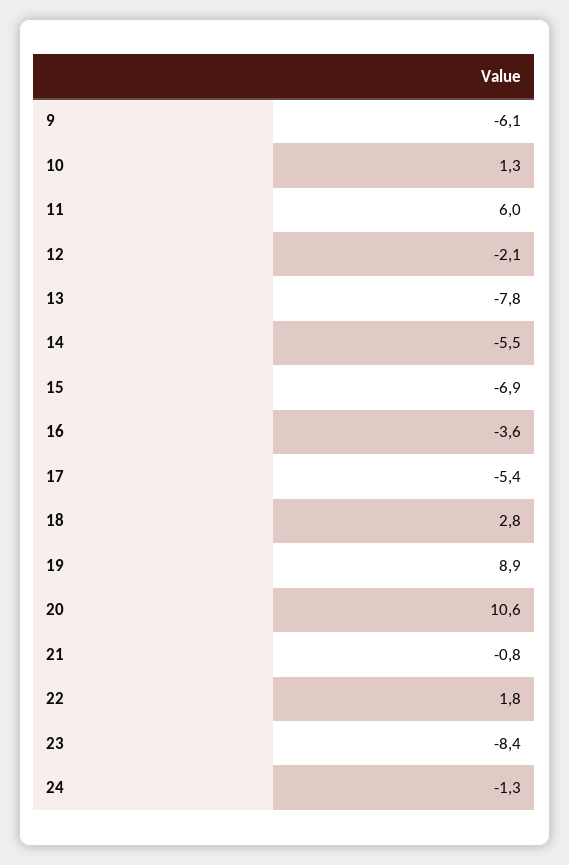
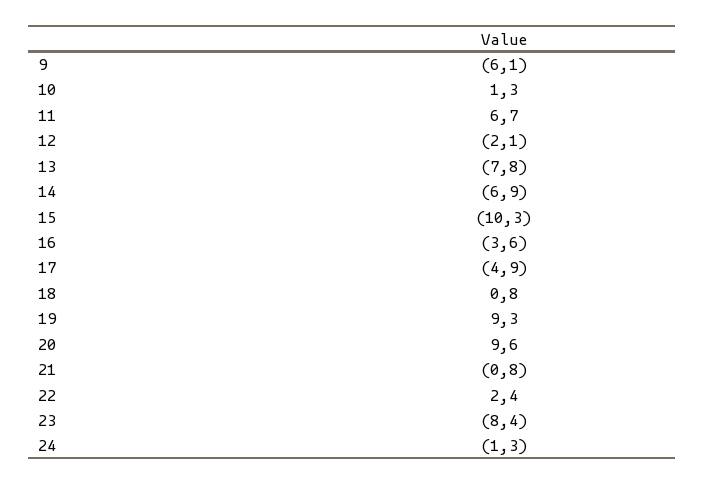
11: 6 -> 6.7
14: -5.5 -> -6.9
15: -6.9 -> -10.3
17: -5.4 -> -4.9
18: 2.8 -> 0.8
19: 8.9 -> 9.3
20: 10.6 -> 9.6
22: 1.8 -> 2.4

